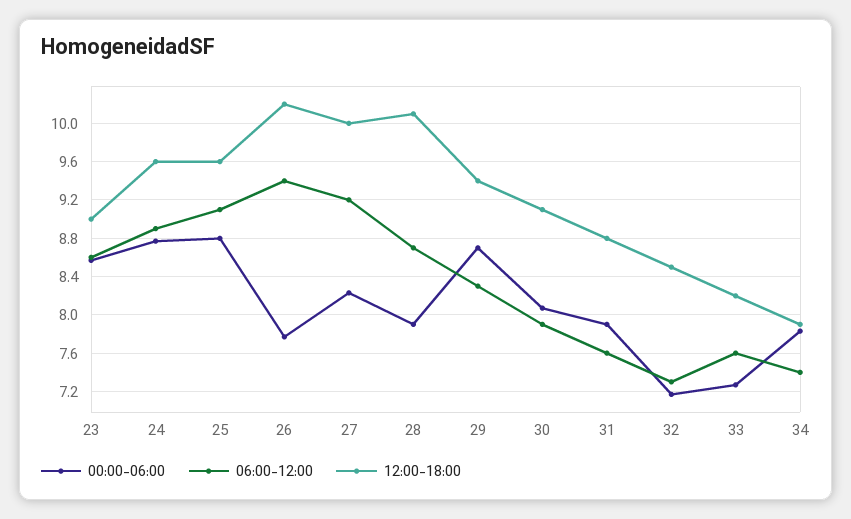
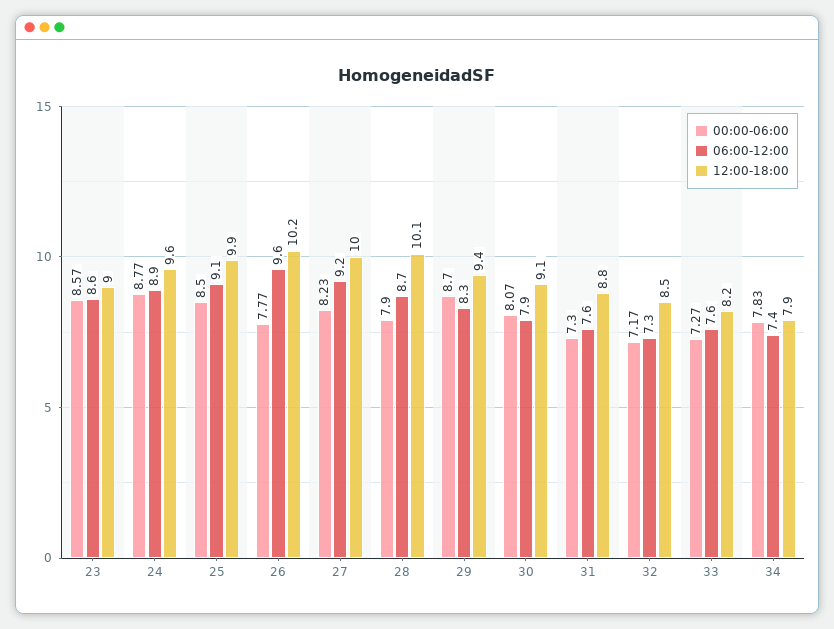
00:00-06:00, 25: 8.8 -> 8.5
12:00-18:00, 25: 9.6 -> 9.9
06:00-12:00, 26: 9.4 -> 9.6
00:00-06:00, 31: 7.9 -> 7.3

